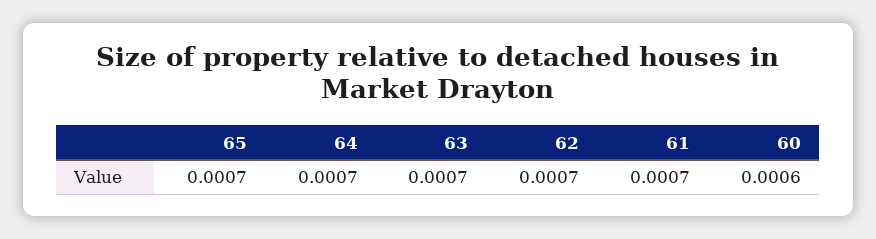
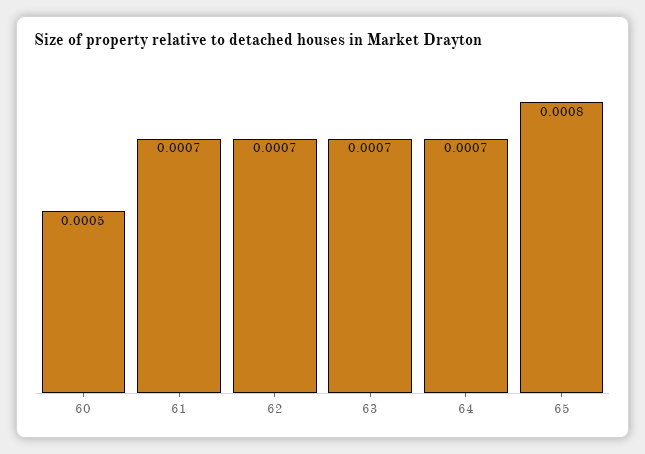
65: 0.0007 -> 0.0008
60: 0.0006 -> 0.0005

